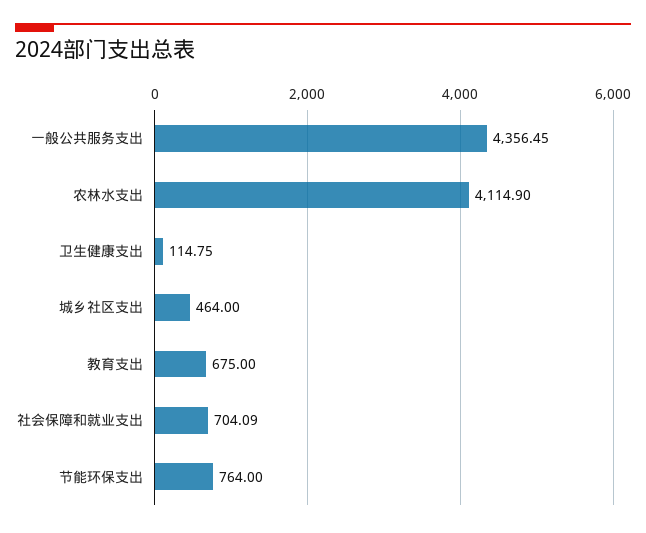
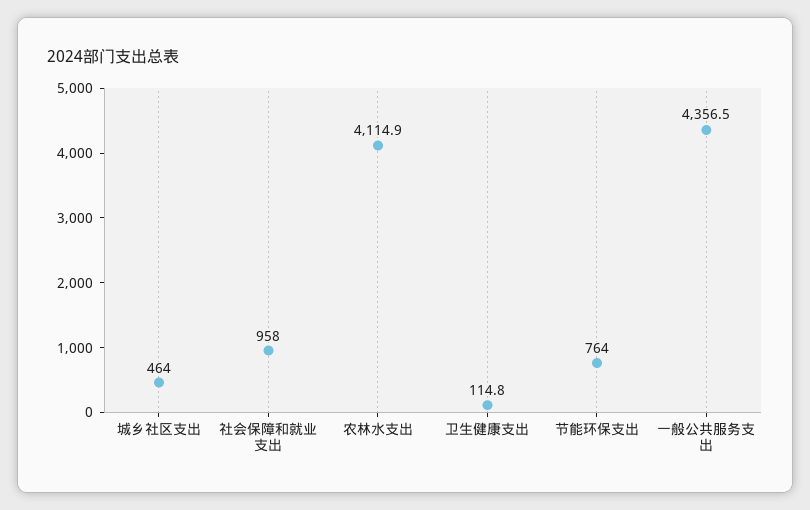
教育支出: 675 -> none
社会保障和就业支出: 704.09 -> 958

